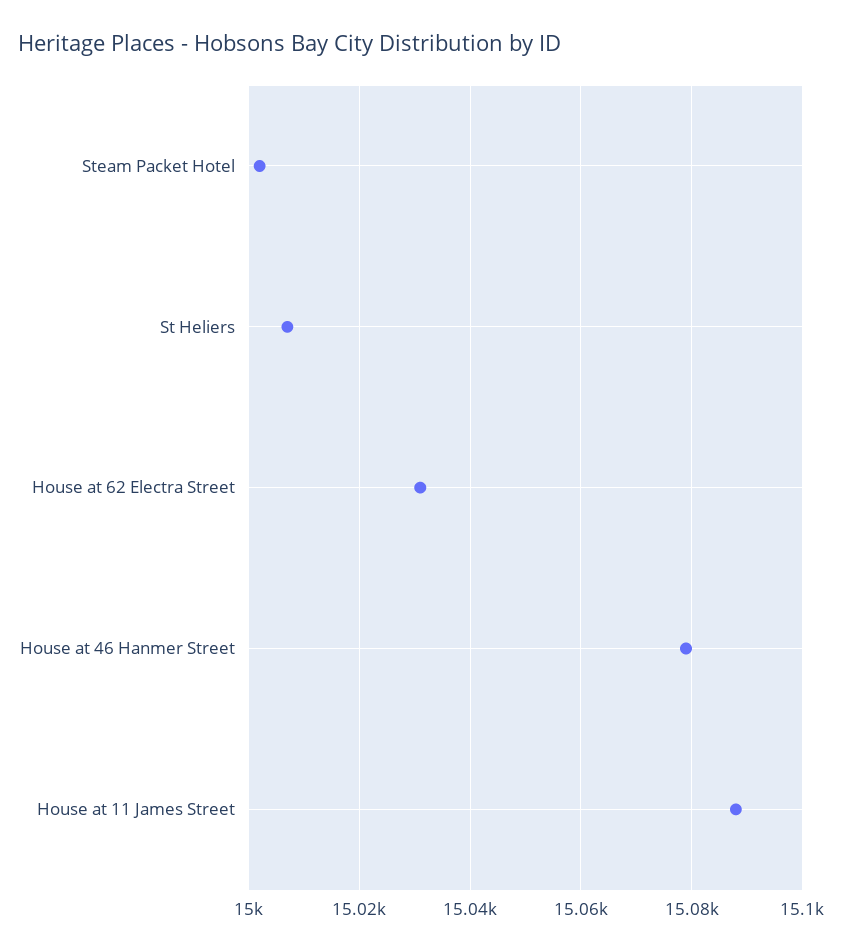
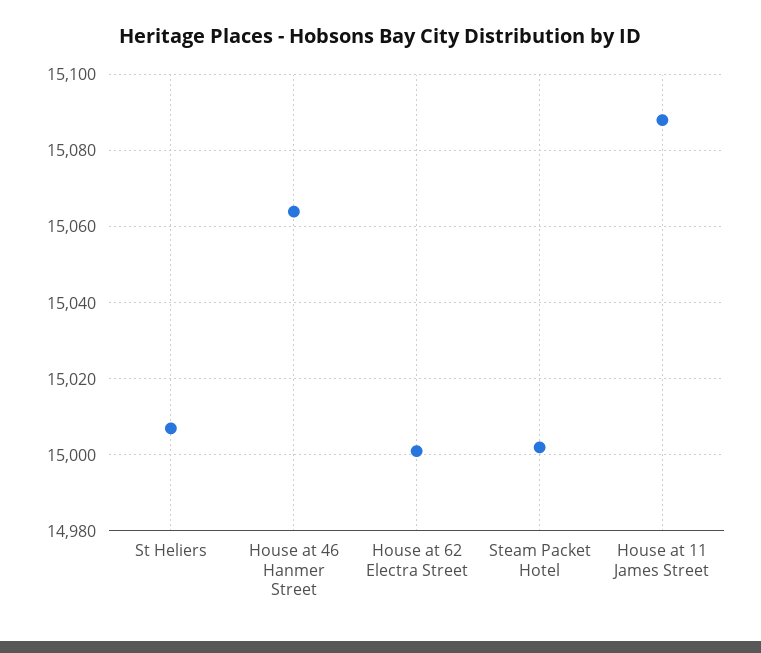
House at 62 Electra Street: 15030 -> 15000
House at 46 Hanmer Street: 15080 -> 15065

